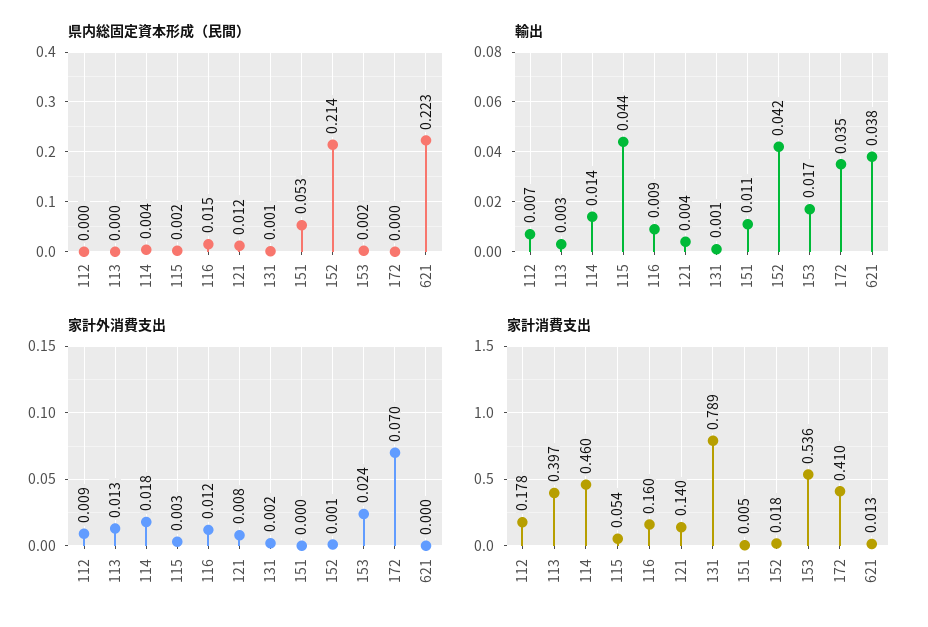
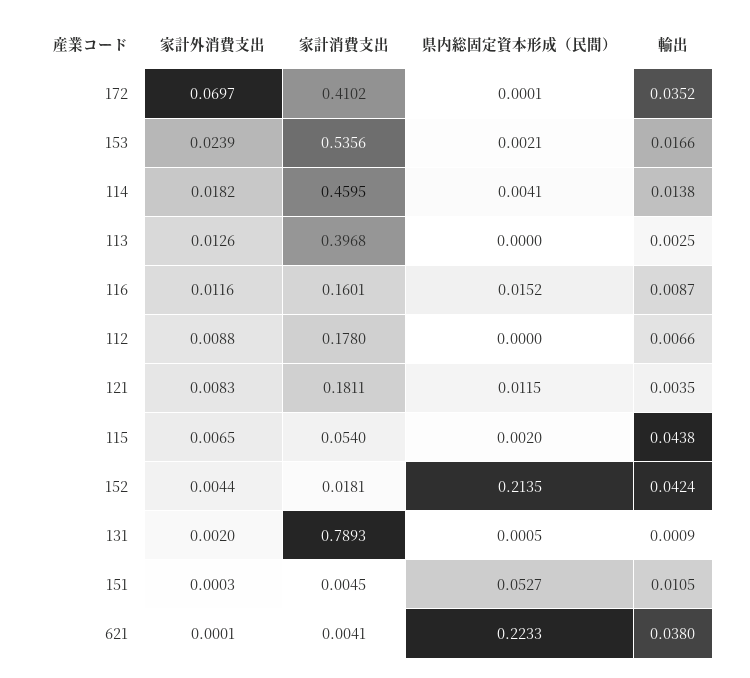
家計外消費支出, 115: 0.003 -> 0.0065
家計外消費支出, 152: 0.001 -> 0.0044
家計消費支出, 121: 0.14 -> 0.1811
家計消費支出, 621: 0.013 -> 0.0041

